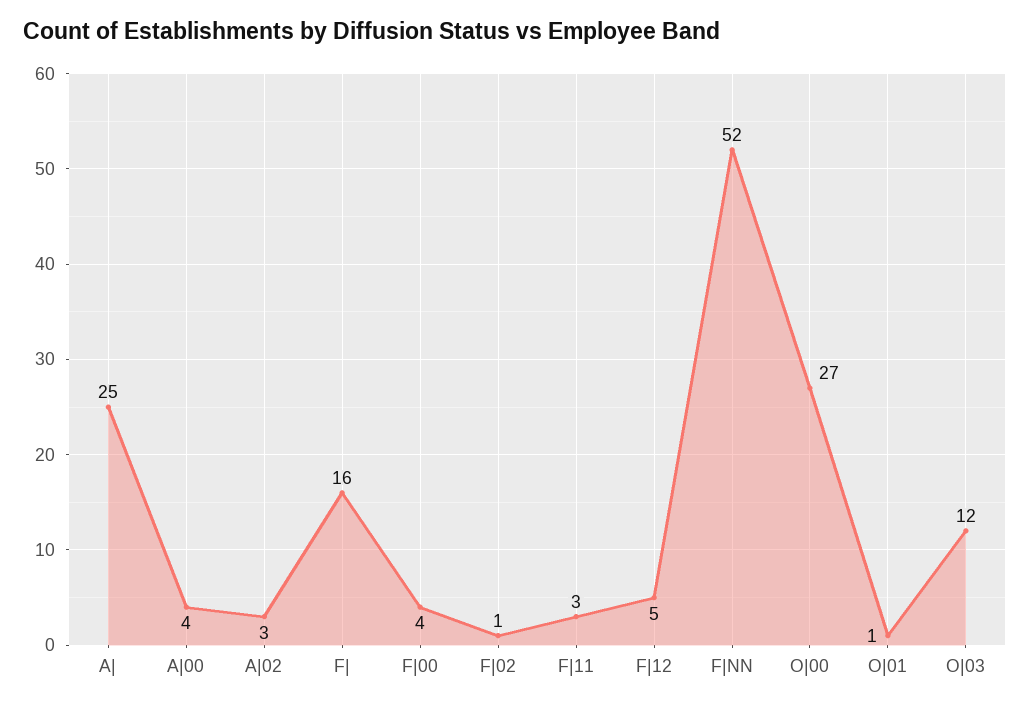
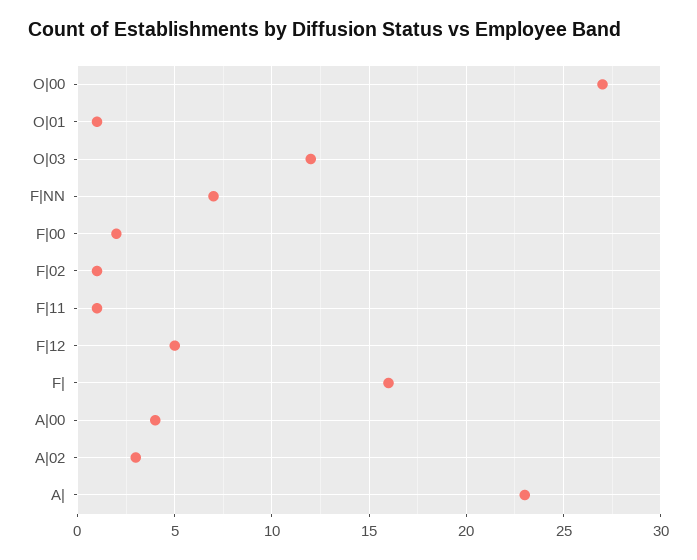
A|: 25 -> 23
F|00: 4 -> 2
F|11: 3 -> 1
F|NN: 52 -> 7

